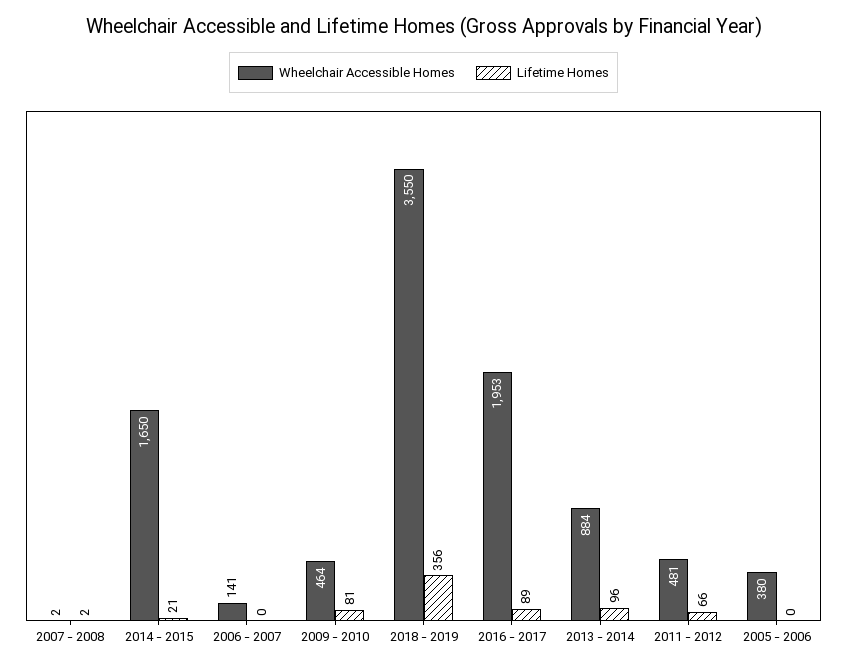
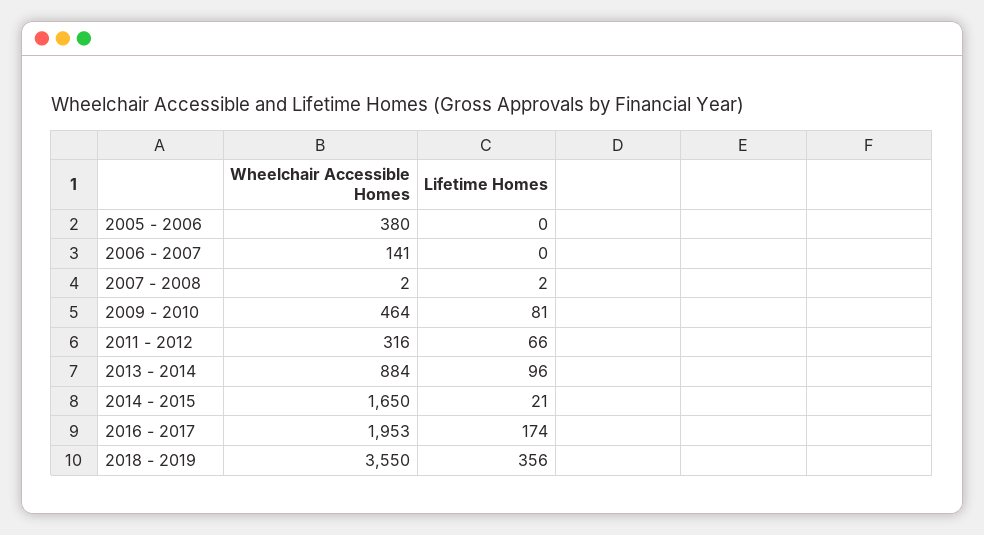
Lifetime Homes, 2016 - 2017: 89 -> 174
Wheelchair Accessible Homes, 2011 - 2012: 481 -> 316

